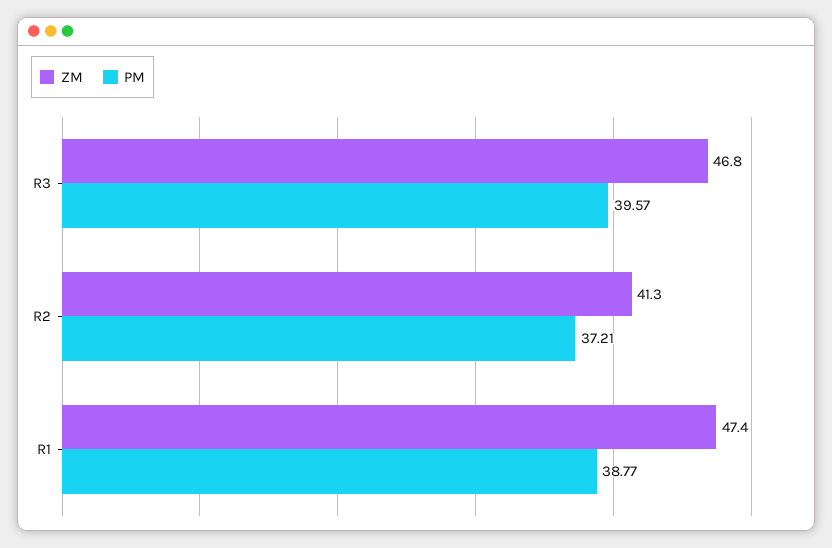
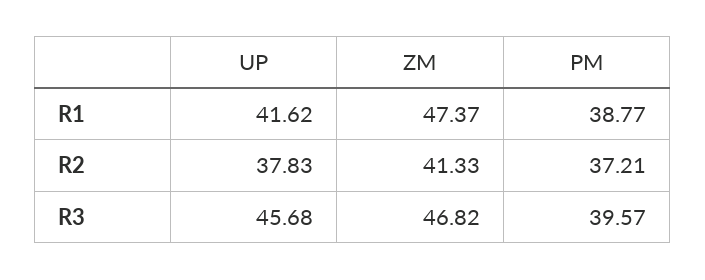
UP, R1: none -> 41.62
UP, R2: none -> 37.83
UP, R3: none -> 45.68

